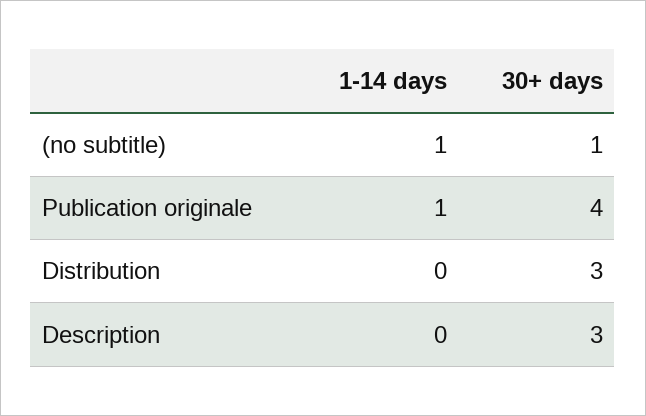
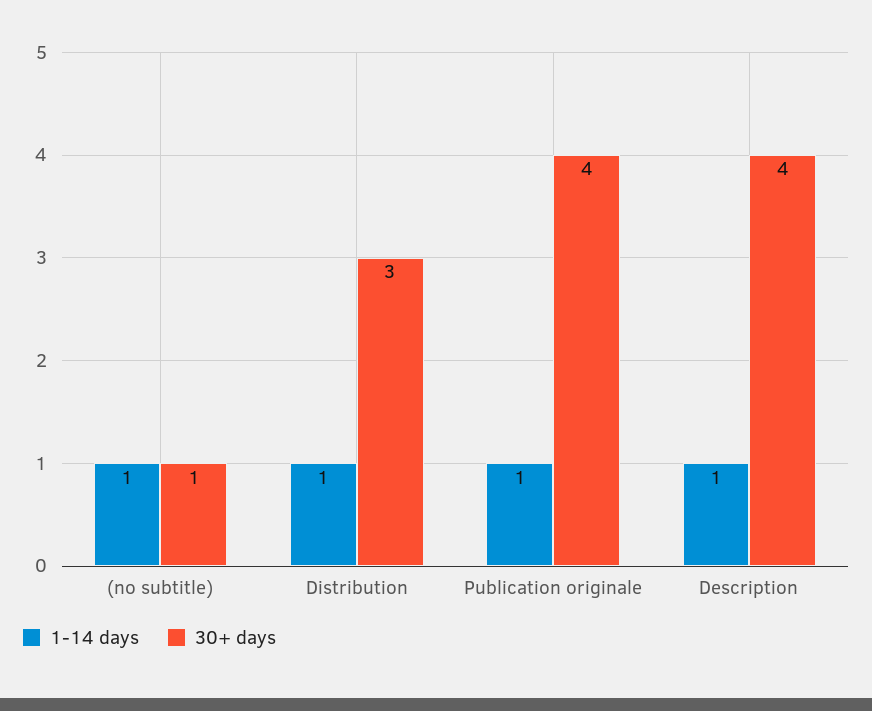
1-14 days, Distribution: 0 -> 1
1-14 days, Description: 0 -> 1
30+ days, Description: 3 -> 4

